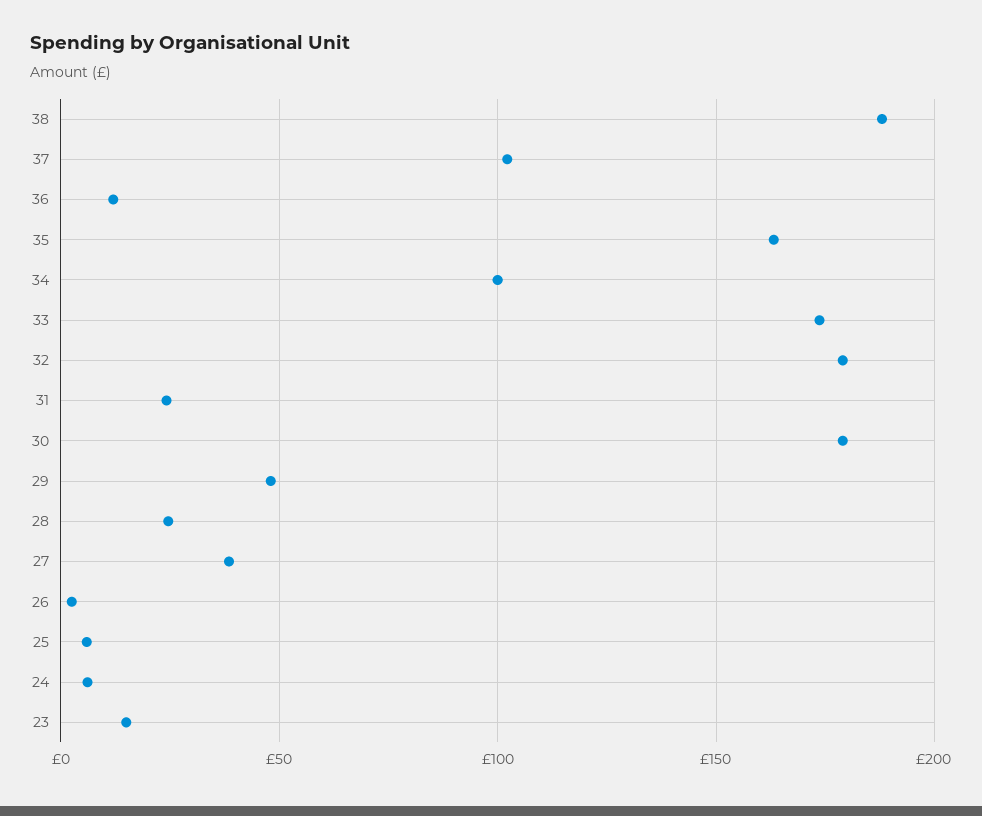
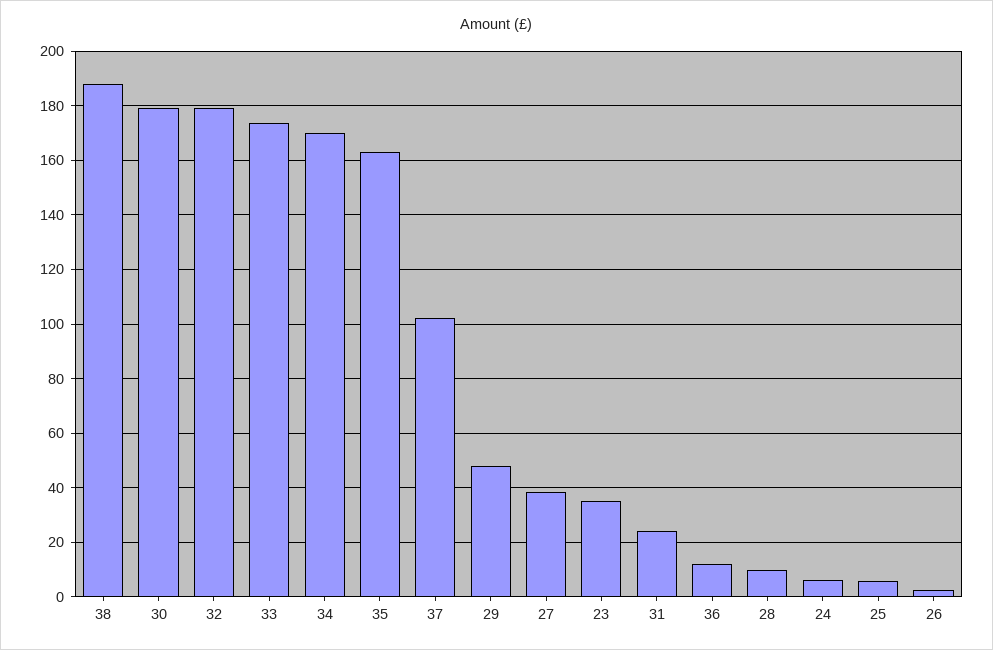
34: 100 -> 170
28: 25 -> 10
23: 15 -> 35

